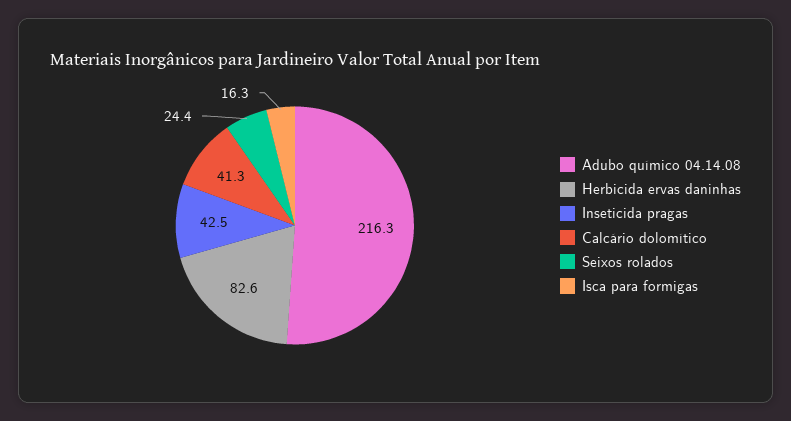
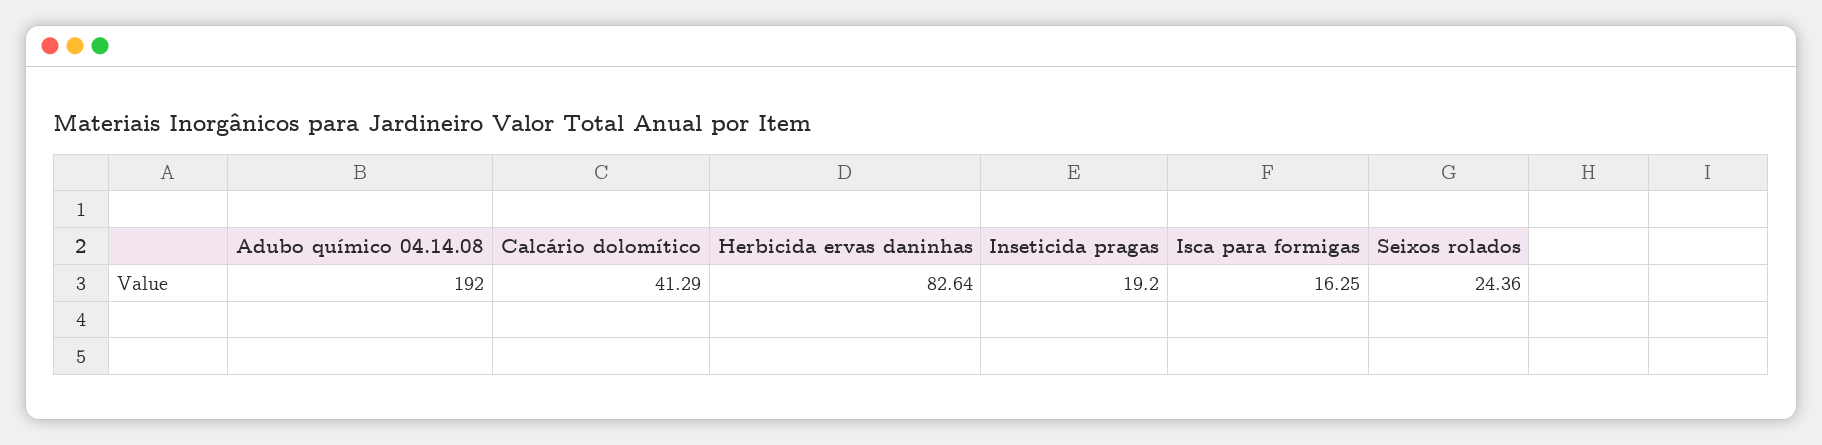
Adubo químico 04.14.08: 216.3 -> 192
Inseticida pragas: 42.5 -> 19.2

